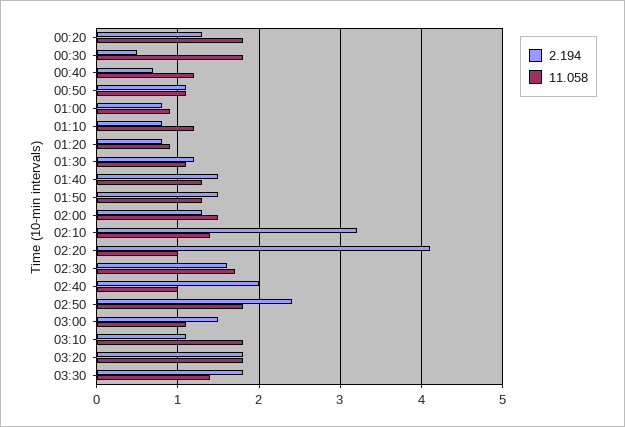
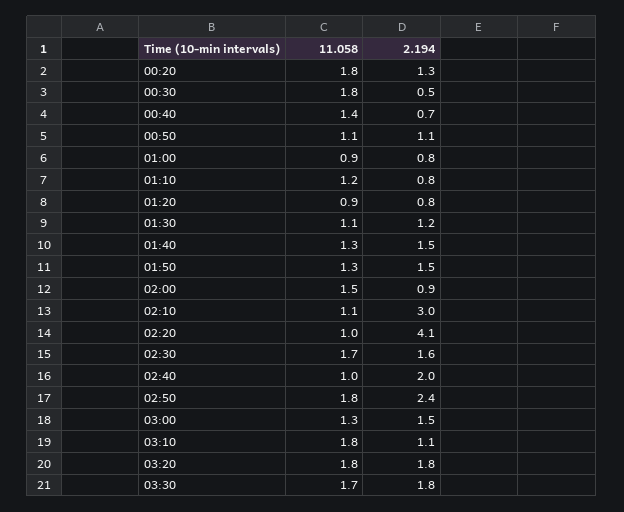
11.058, 00:40: 1.2 -> 1.4
2.194, 02:00: 1.3 -> 0.9
2.194, 02:10: 3.2 -> 3
11.058, 02:10: 1.4 -> 1.1
11.058, 03:00: 1.1 -> 1.3
11.058, 03:30: 1.4 -> 1.7

